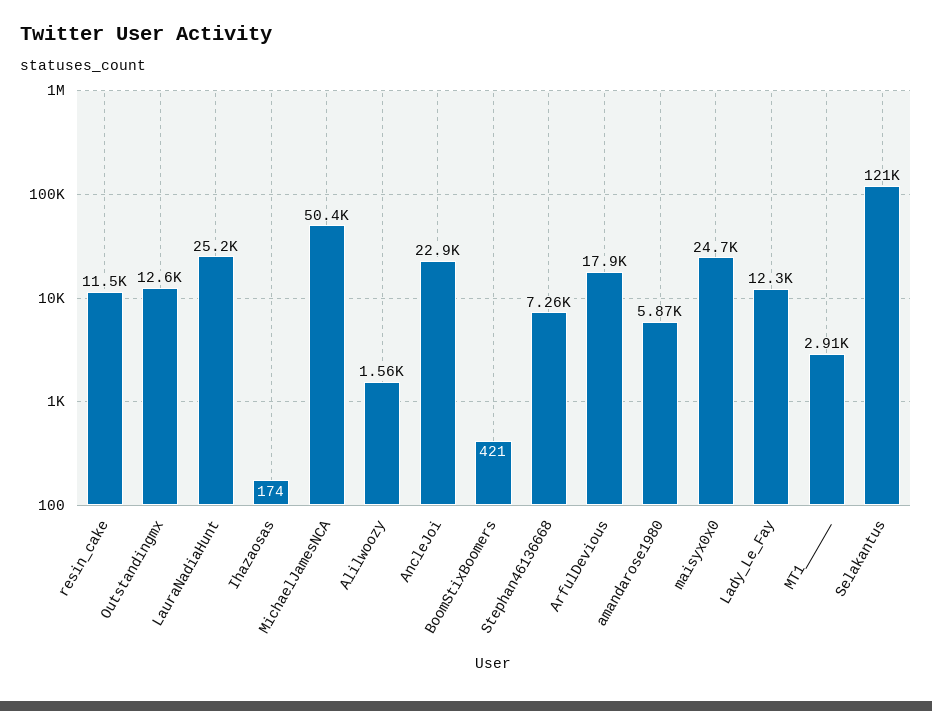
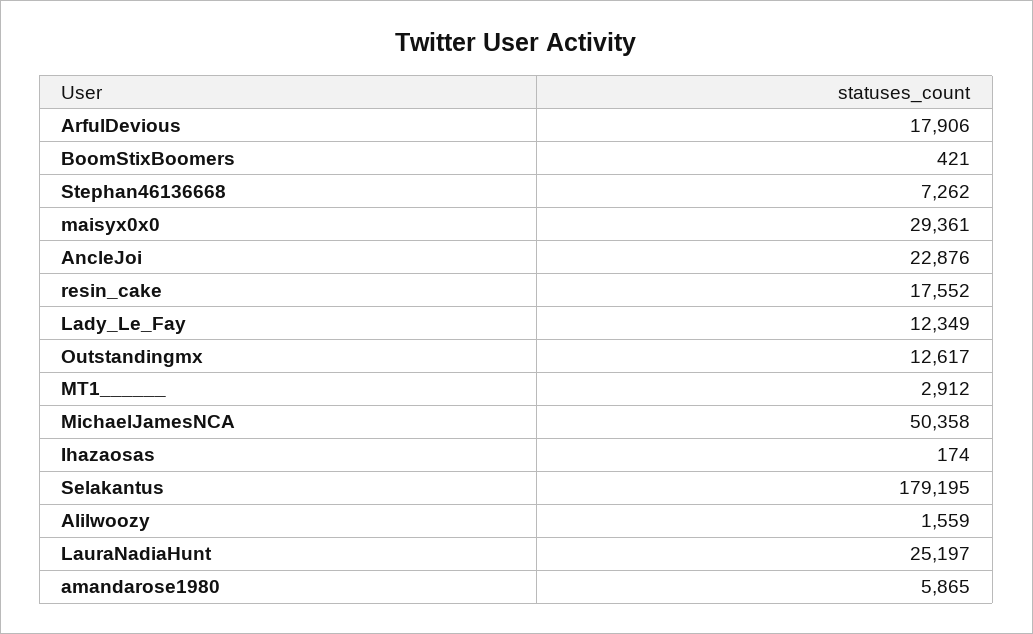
resin_cake: 11500 -> 17552
maisyx0x0: 24700 -> 29361
Selakantus: 121000 -> 179195

